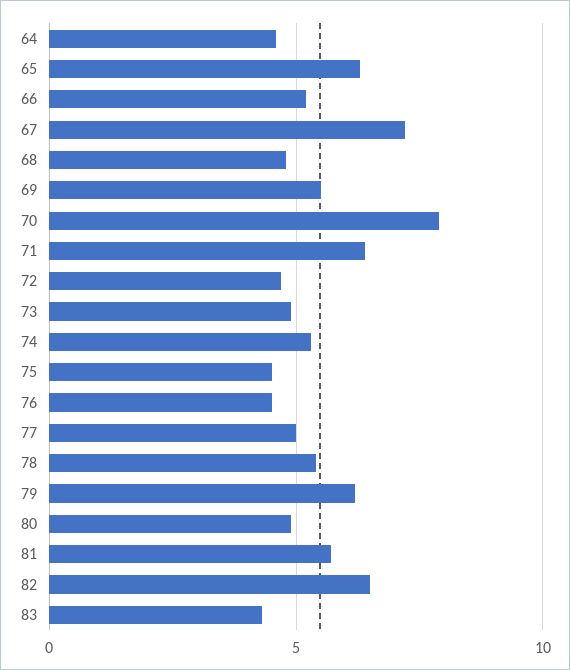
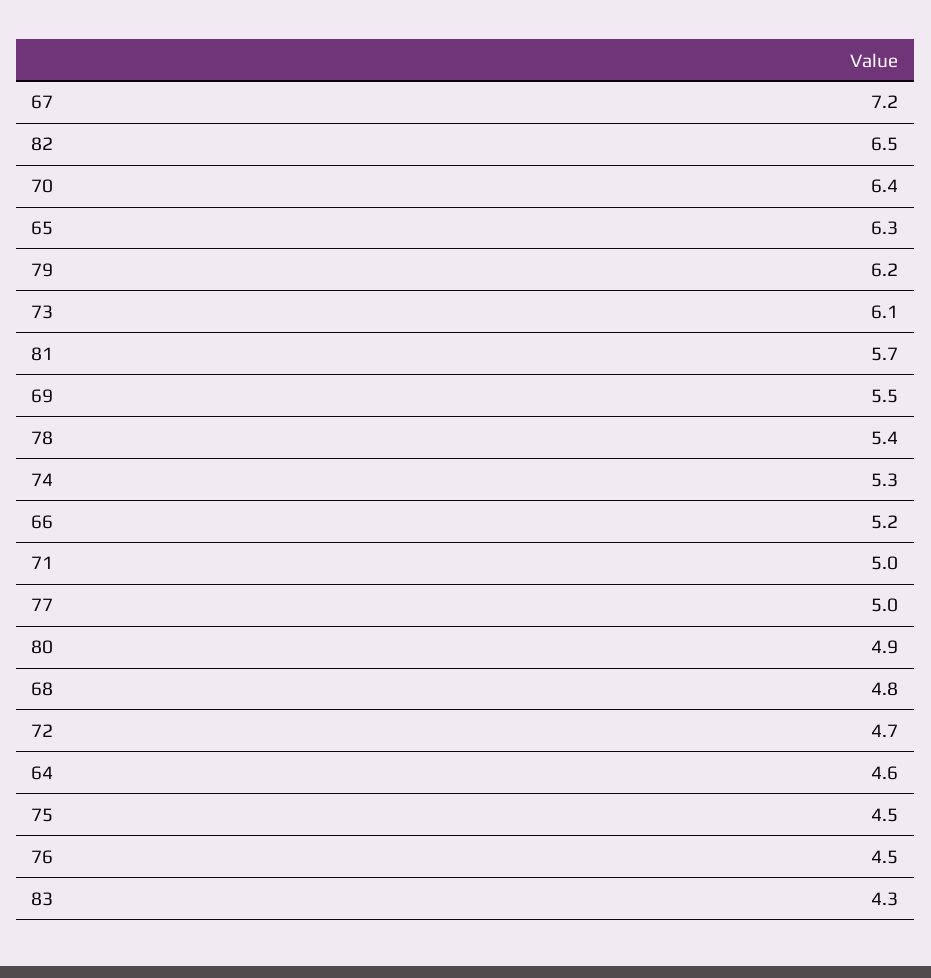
70: 8 -> 6.4
71: 6.5 -> 5
73: 5 -> 6.1

